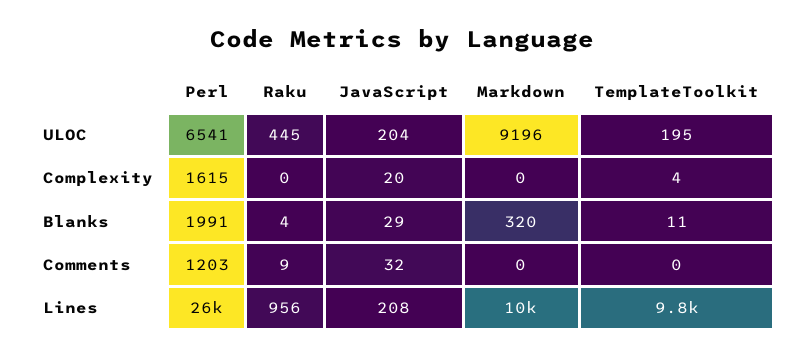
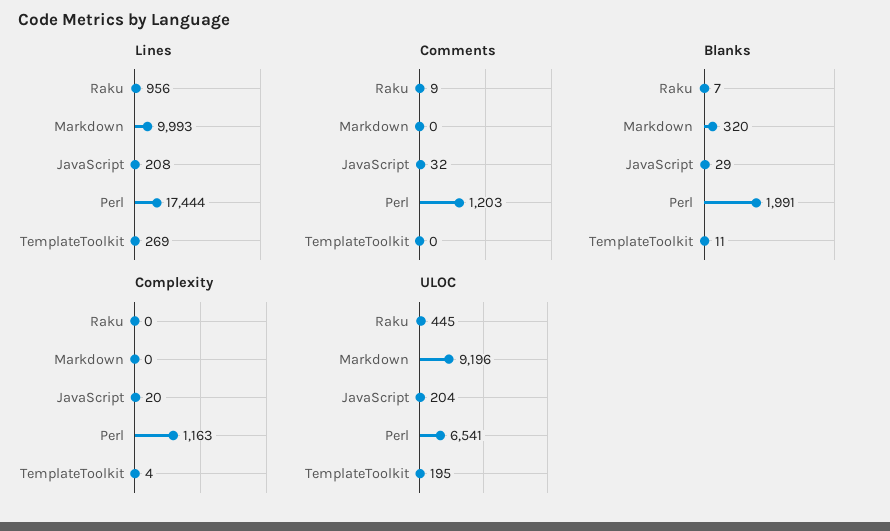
Complexity, Perl: 1615 -> 1163
Blanks, Raku: 4 -> 7
Lines, Perl: 26000 -> 17444
Lines, TemplateToolkit: 9800 -> 269

